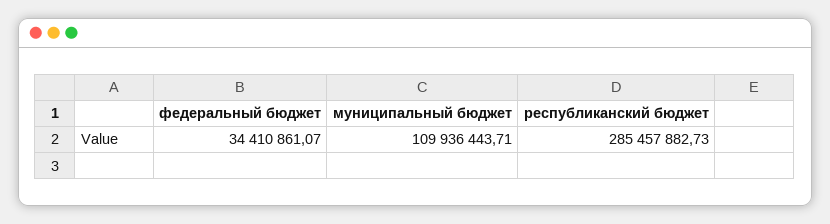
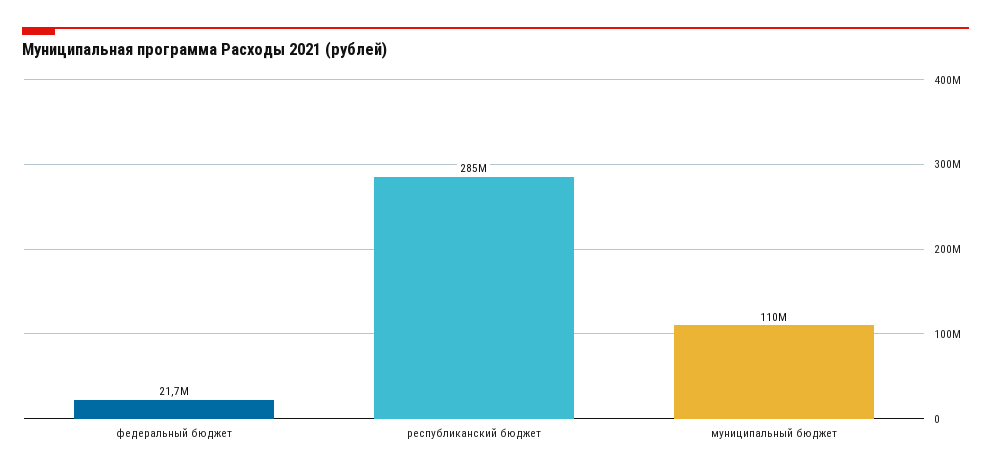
федеральный бюджет: 34410861.07 -> 21700000

